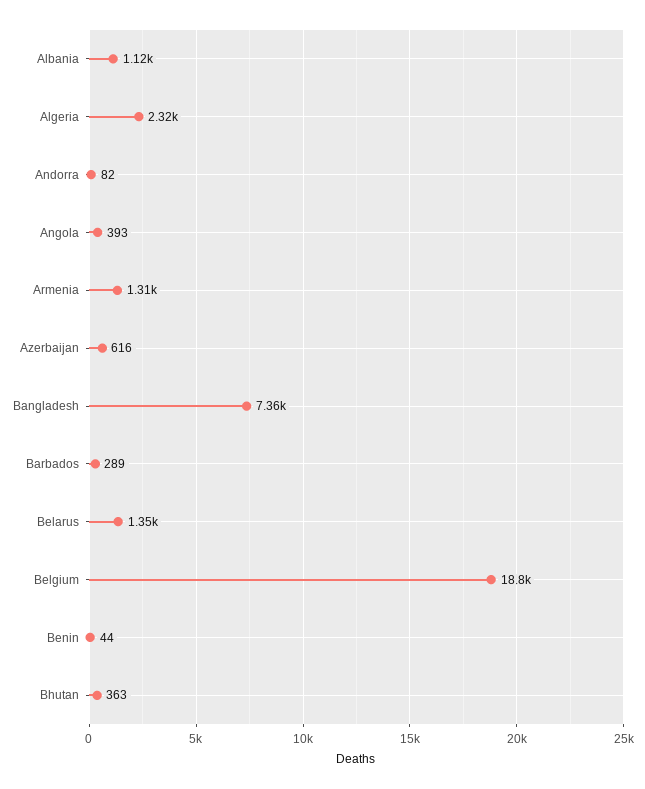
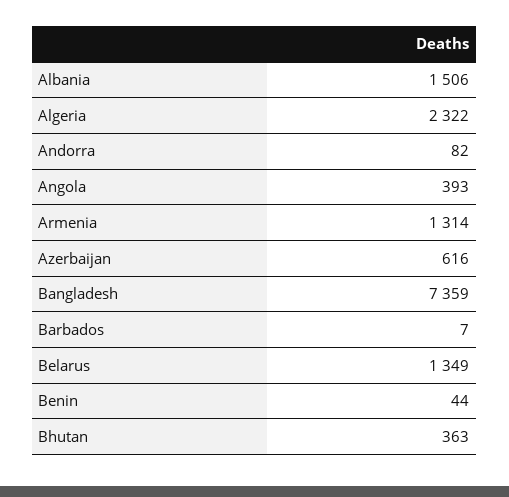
Albania: 1120 -> 1506
Barbados: 289 -> 7
Belgium: 18800 -> none

